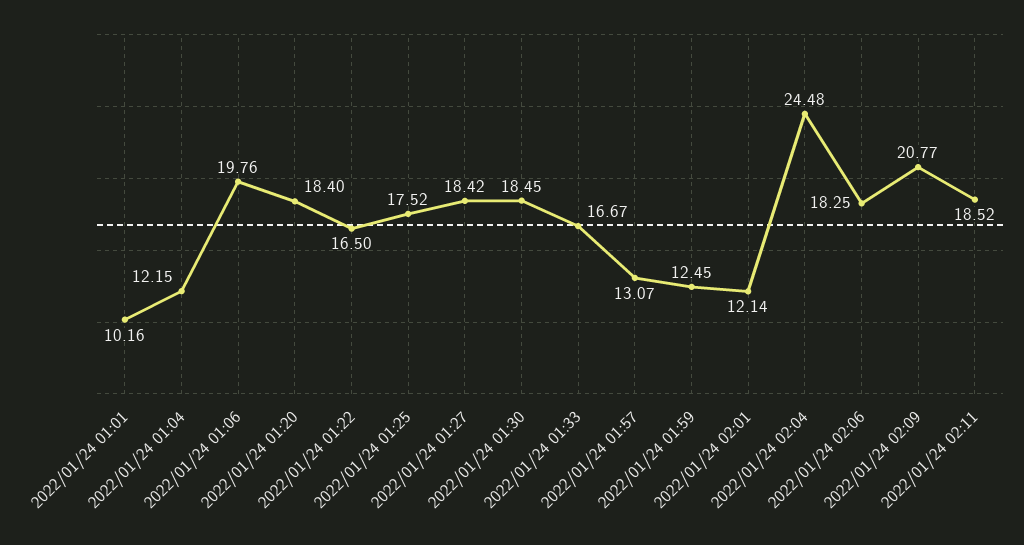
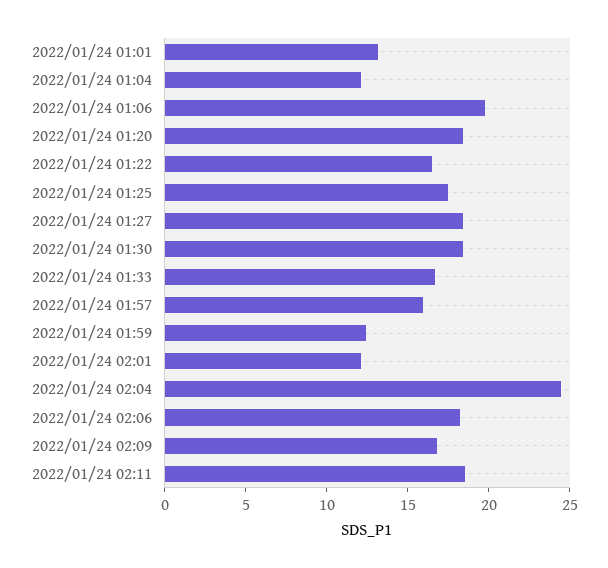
2022/01/24 01:01: 10.16 -> 13
2022/01/24 01:57: 13.07 -> 16
2022/01/24 02:09: 20.77 -> 17

